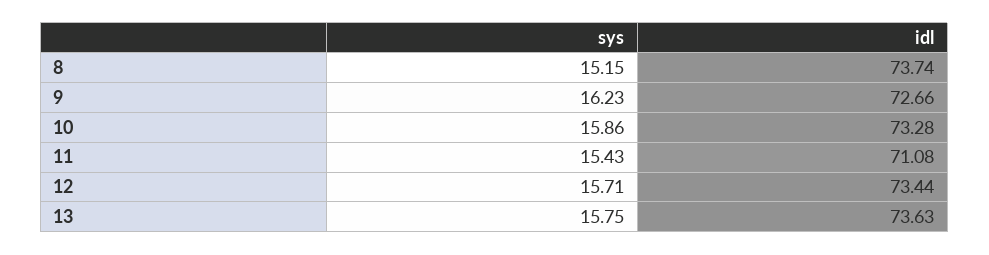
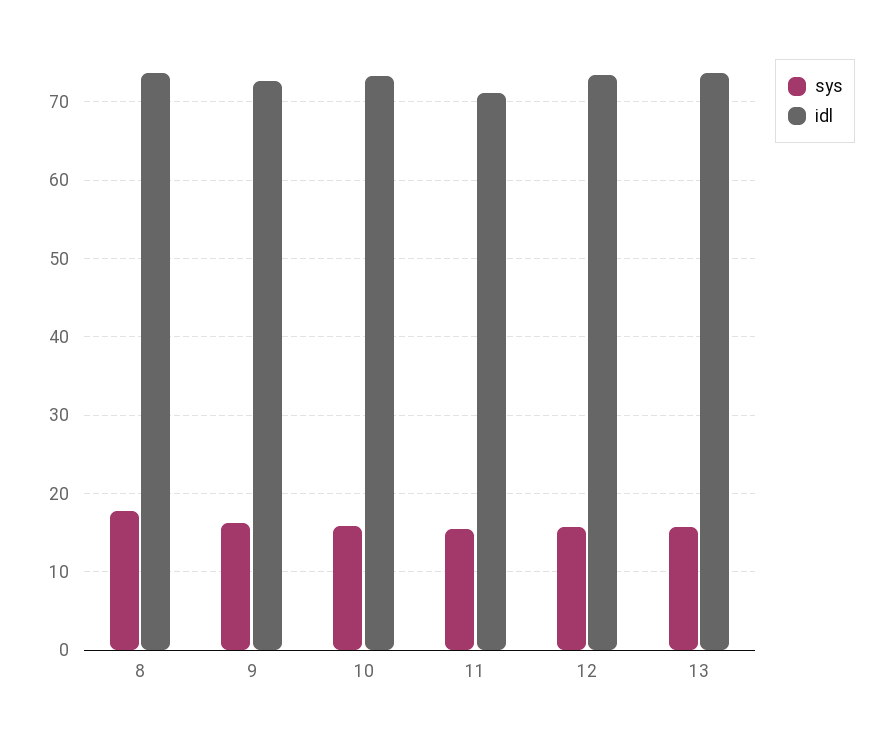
sys, 8: 15.15 -> 18

